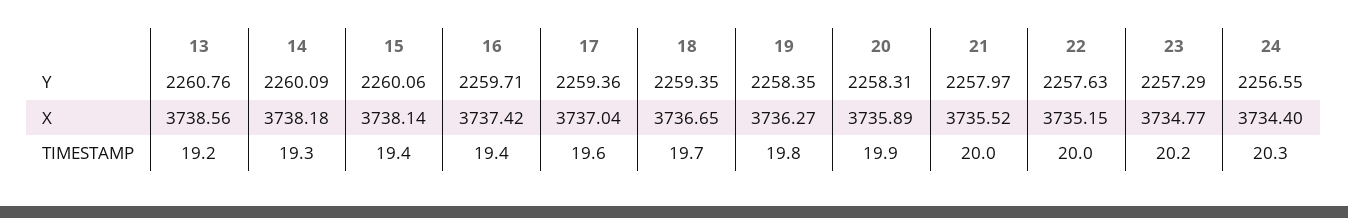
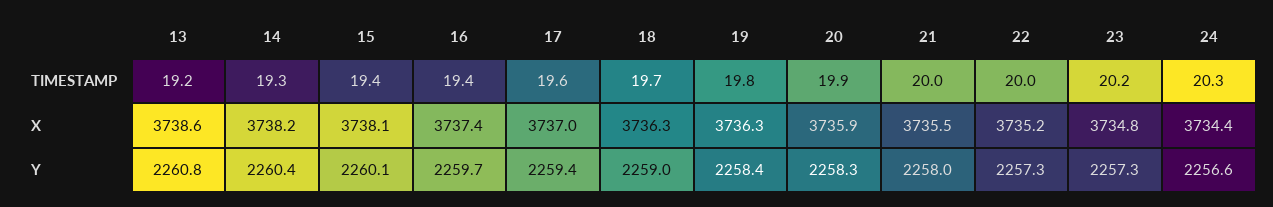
14, Y: 2260.09 -> 2260.4
18, Y: 2259.35 -> 2259
22, Y: 2257.63 -> 2257.3
18, X: 3736.65 -> 3736.3

